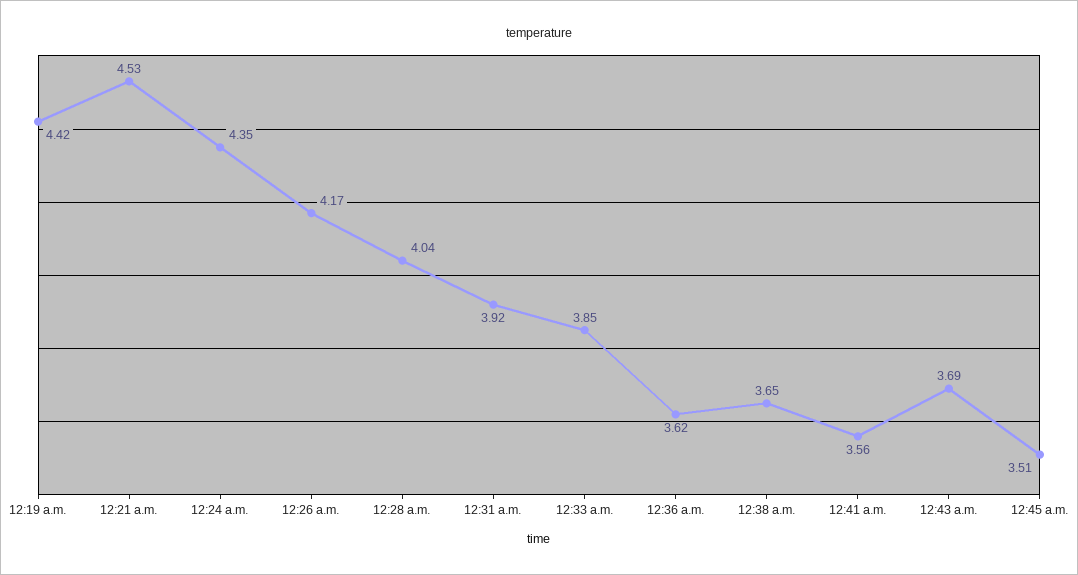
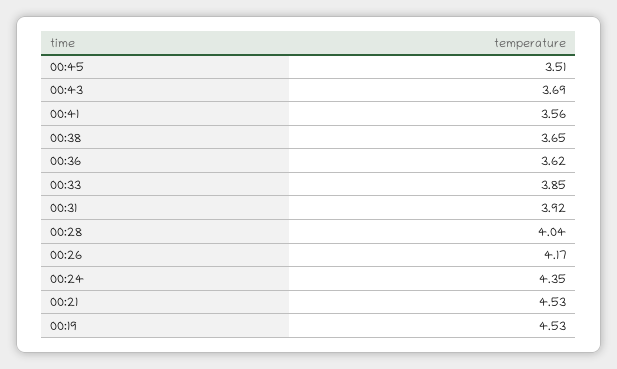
12:19 a.m.: 4.42 -> 4.53

